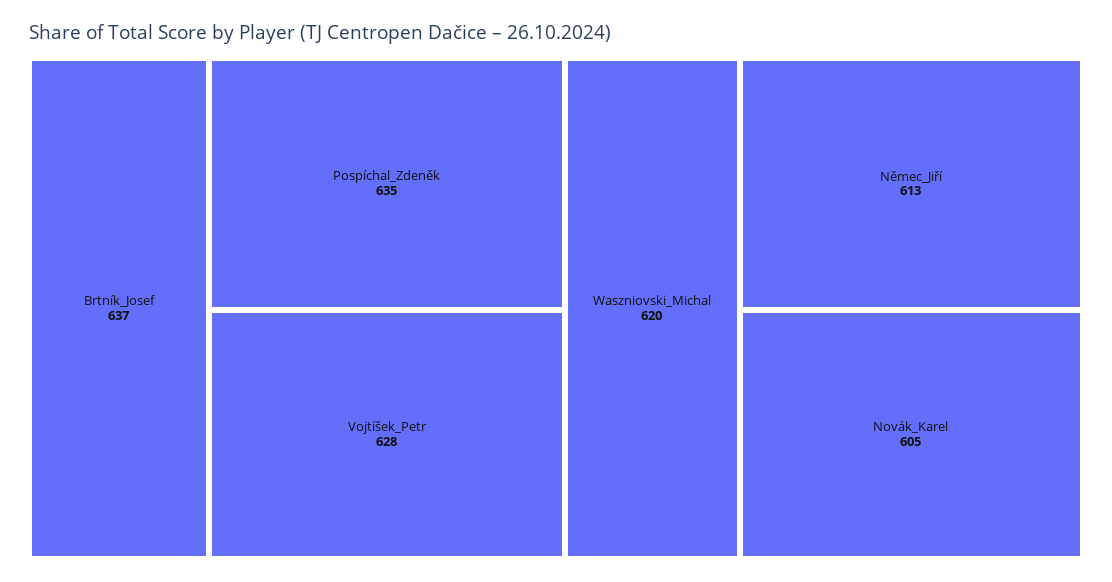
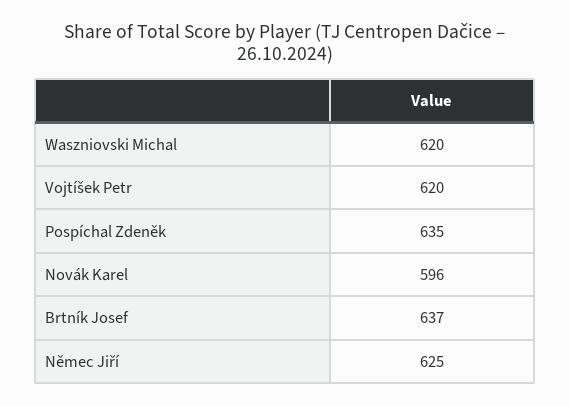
Vojtíšek_Petr: 628 -> 620
Němec_Jiří: 613 -> 625
Novák_Karel: 605 -> 596

